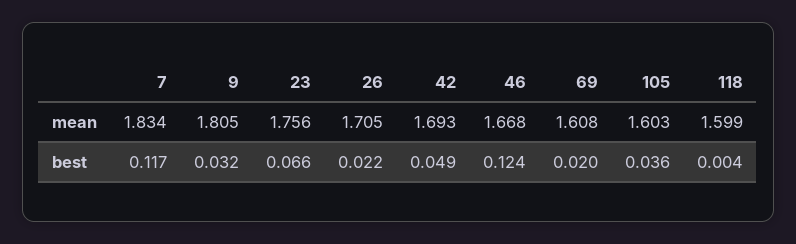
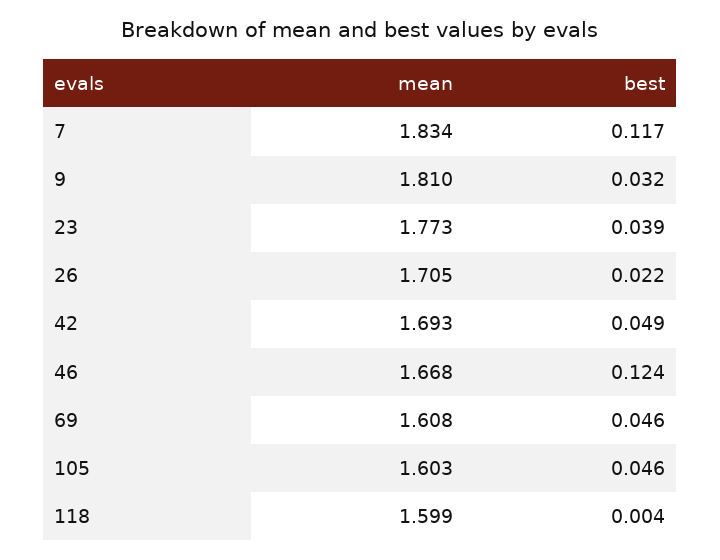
9, mean: 1.805 -> 1.81
23, mean: 1.756 -> 1.773
23, best: 0.066 -> 0.039
69, best: 0.02 -> 0.046
105, best: 0.036 -> 0.046

